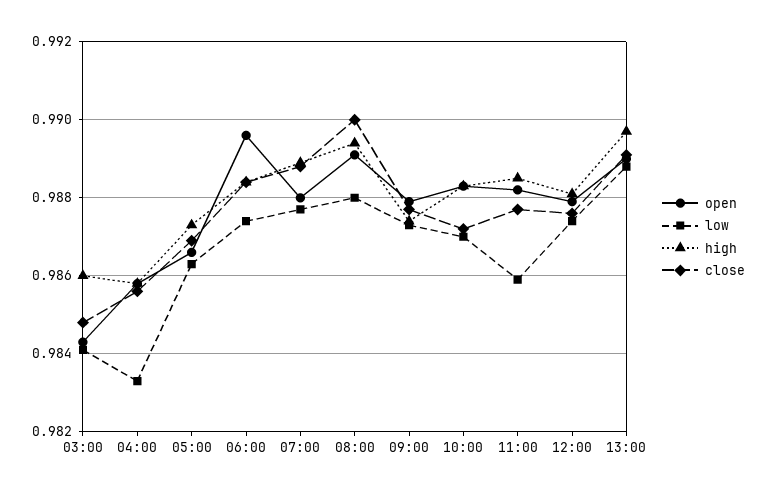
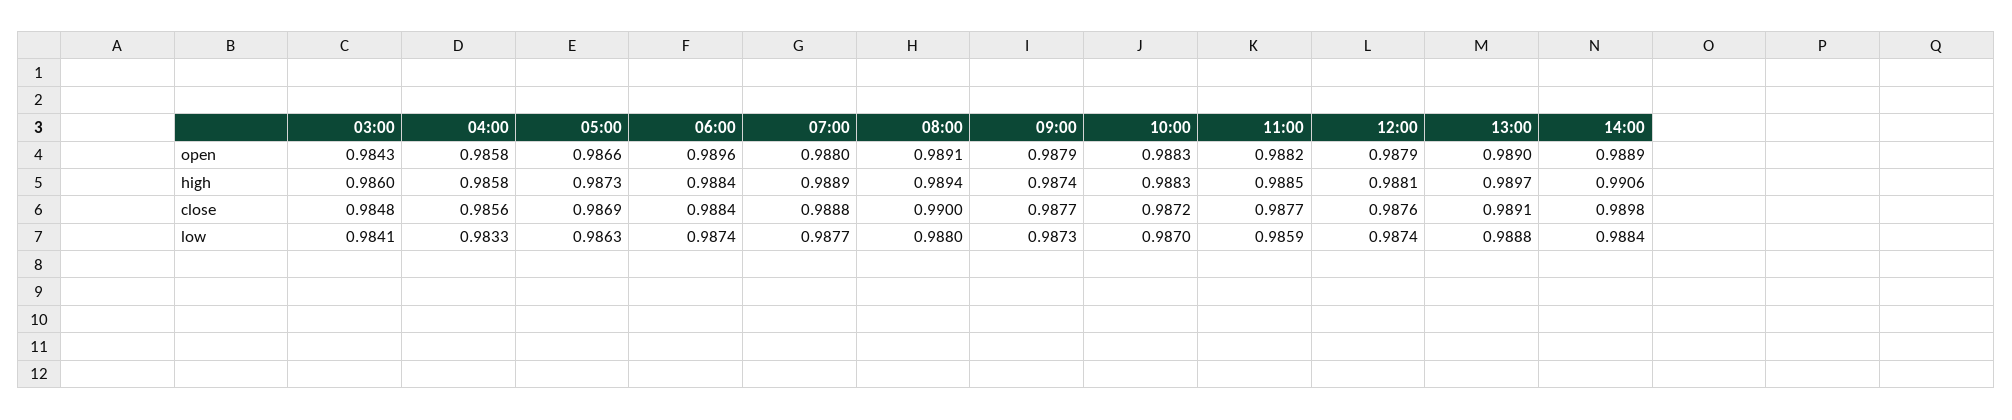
open, 14:00: none -> 0.9889
high, 14:00: none -> 0.9906
close, 14:00: none -> 0.9898
low, 14:00: none -> 0.9884

